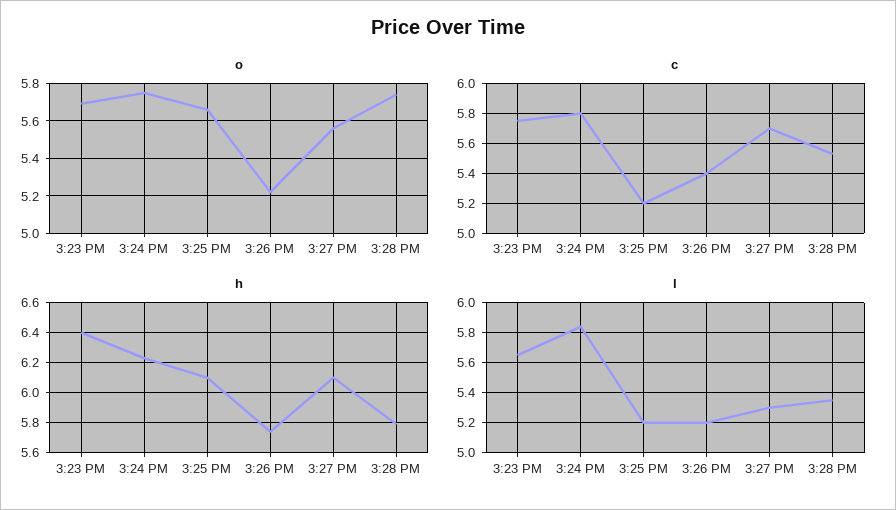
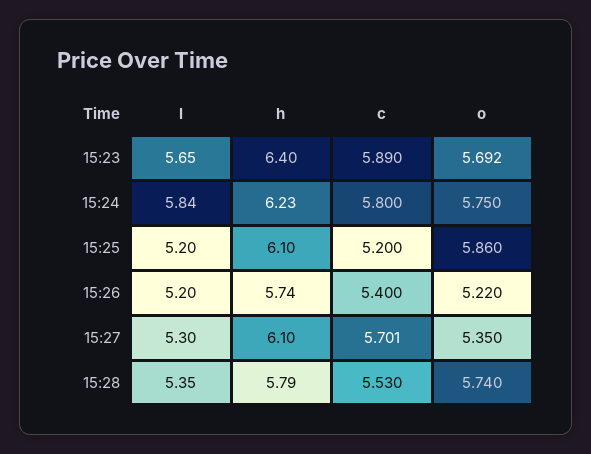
o, 3:25 PM: 5.65 -> 5.86
o, 3:27 PM: 5.55 -> 5.35
c, 3:23 PM: 5.75 -> 5.89

